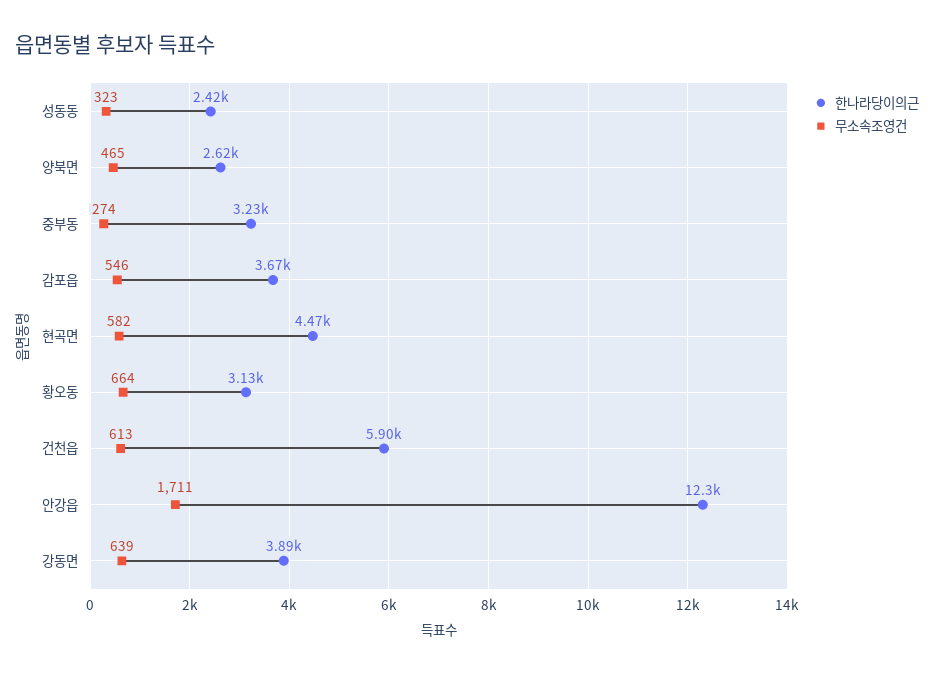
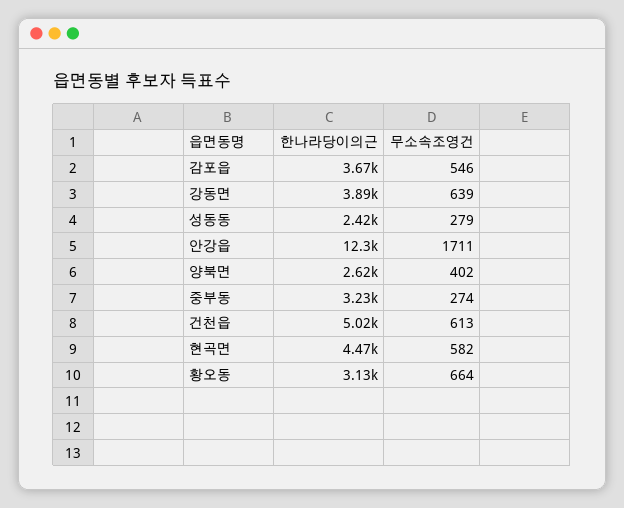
무소속조영건, 성동동: 323 -> 279
무소속조영건, 양북면: 465 -> 402
한나라당이의근, 건천읍: 5900 -> 5020

